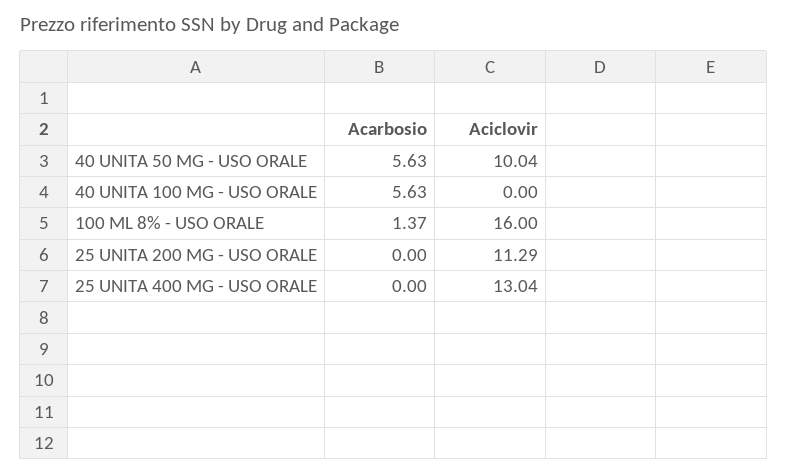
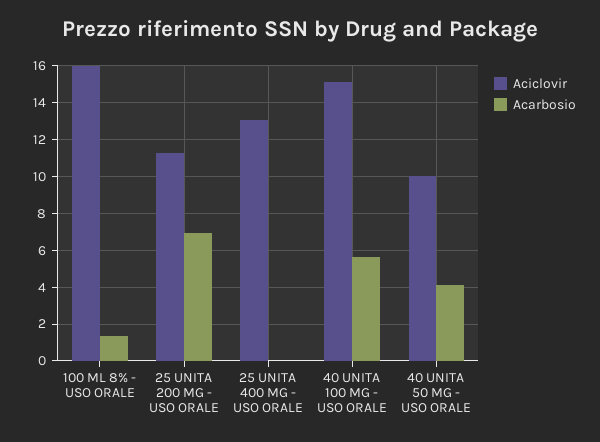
Acarbosio, 40 UNITA 50 MG - USO ORALE: 5.63 -> 4
Aciclovir, 40 UNITA 100 MG - USO ORALE: 0 -> 15
Acarbosio, 25 UNITA 200 MG - USO ORALE: 0 -> 7

